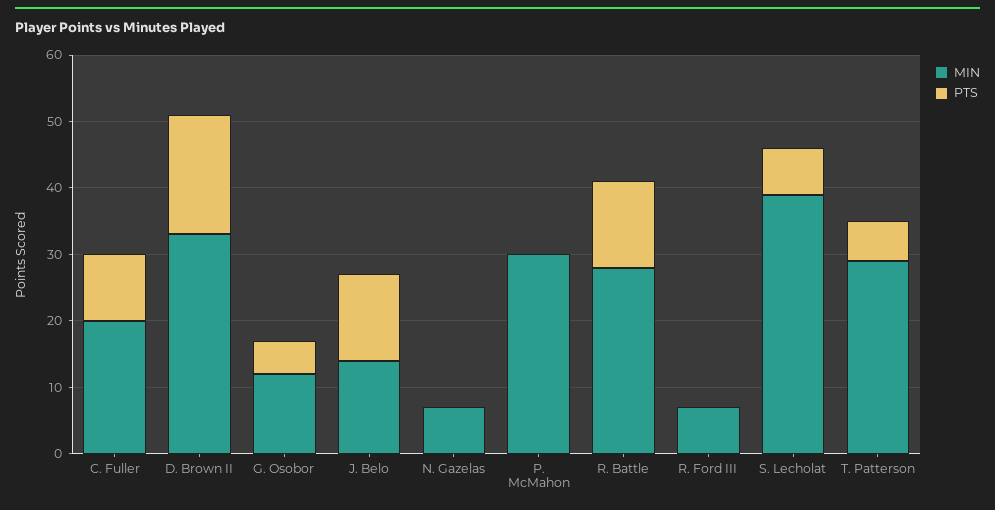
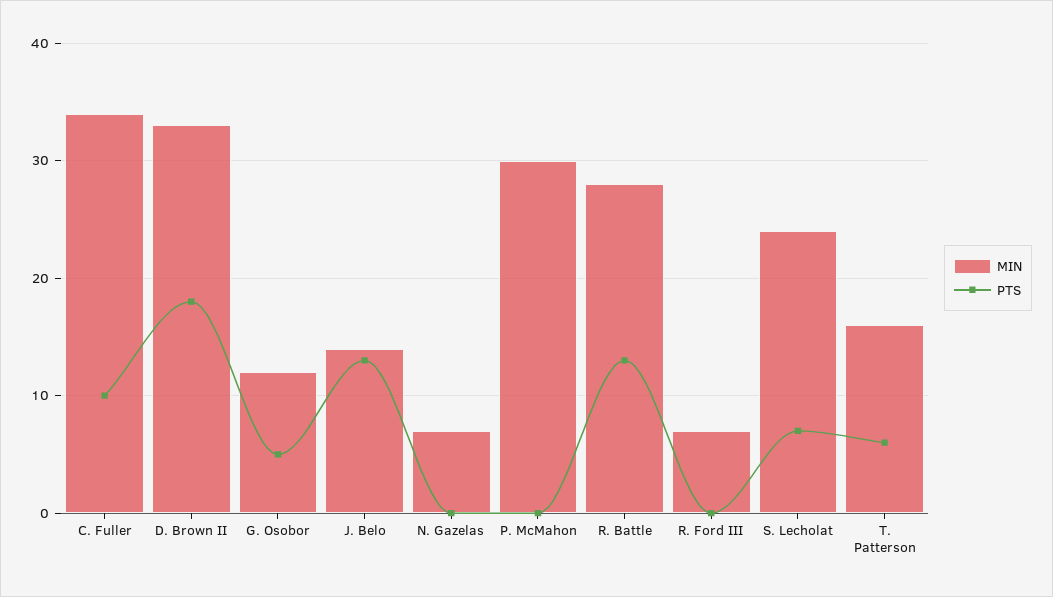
MIN, C. Fuller: 20 -> 34
MIN, S. Lecholat: 40 -> 24
MIN, T. Patterson: 30 -> 16

